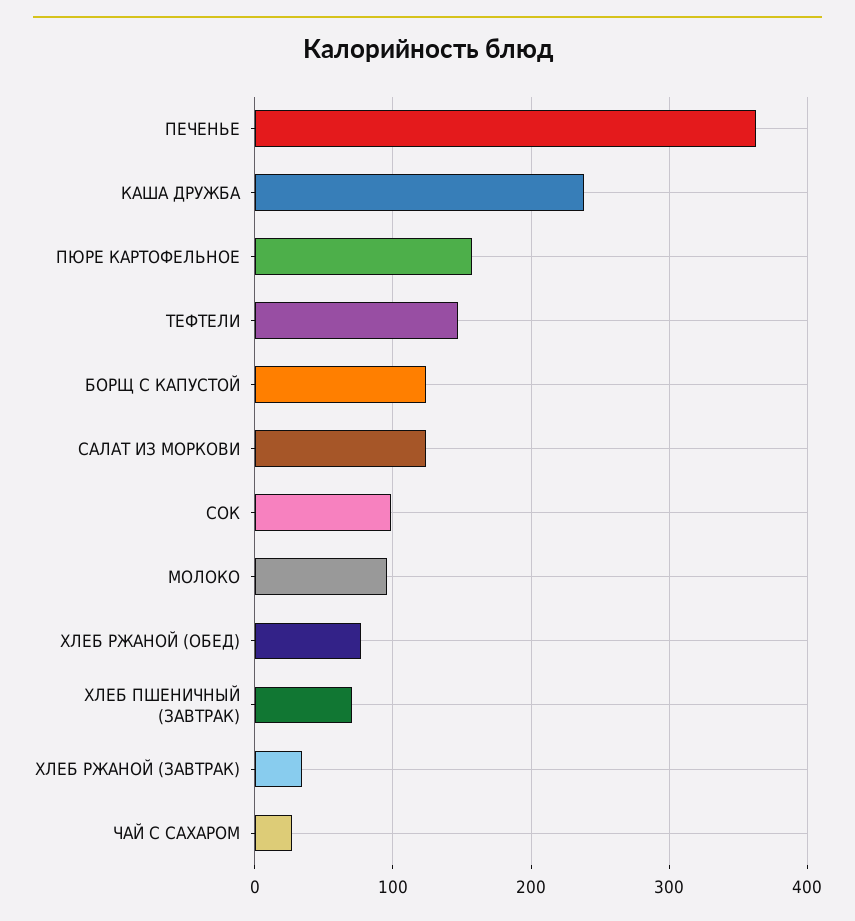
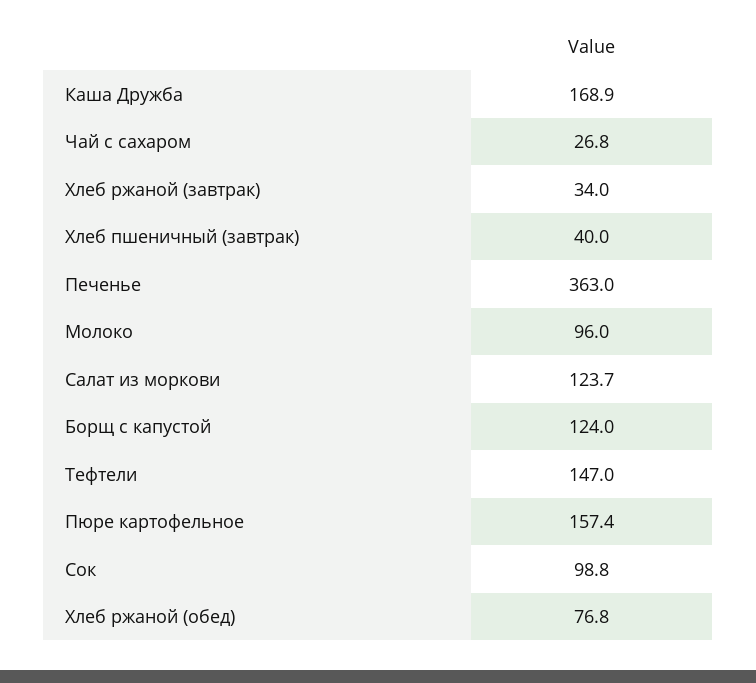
КАША ДРУЖБА: 240 -> 168.9
ХЛЕБ ПШЕНИЧНЫЙ (ЗАВТРАК): 70 -> 40

